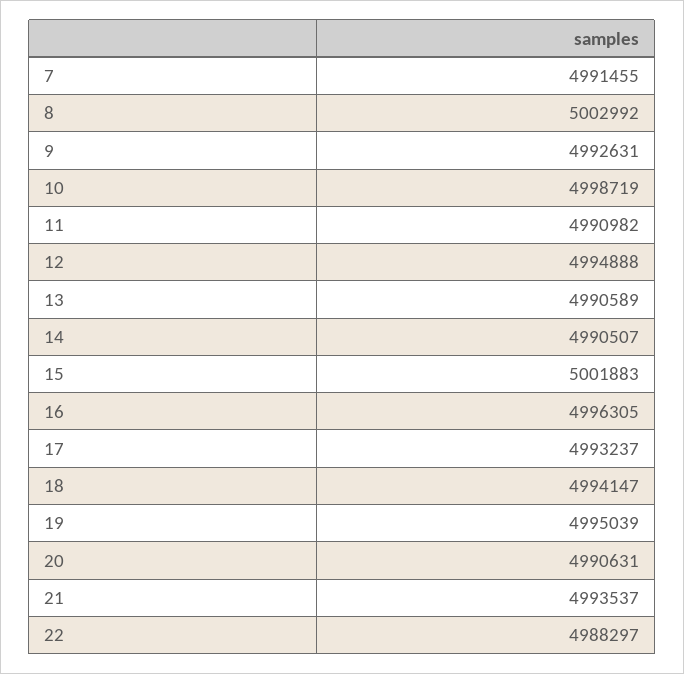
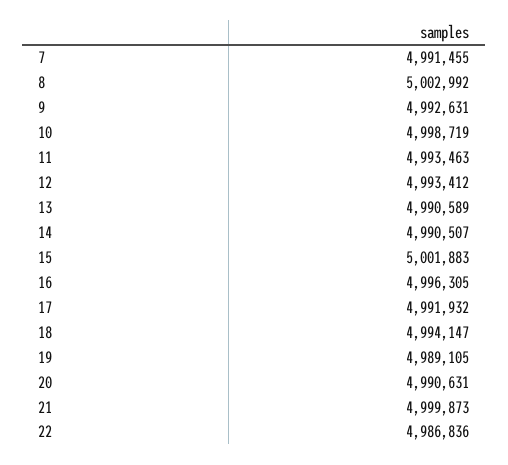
11: 4990982 -> 4993463
12: 4994888 -> 4993412
17: 4993237 -> 4991932
19: 4995039 -> 4989105
21: 4993537 -> 4999873
22: 4988297 -> 4986836

